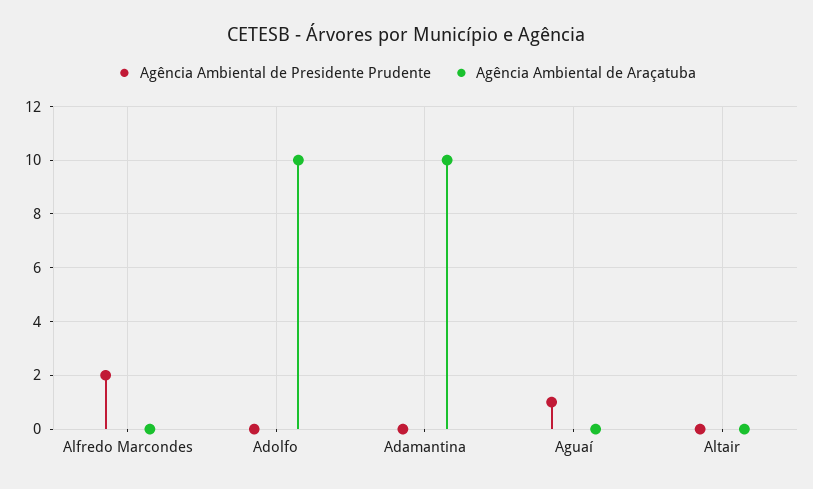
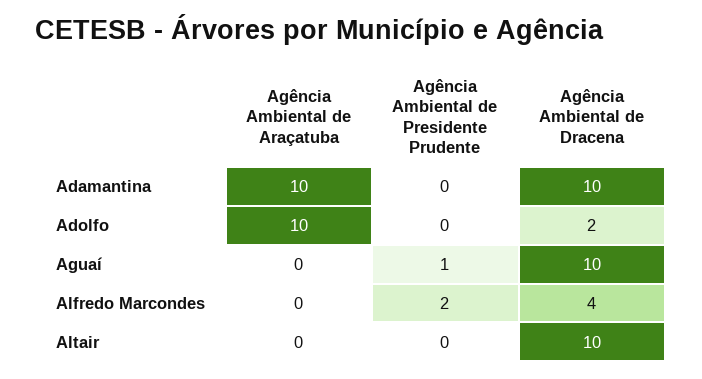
Agência Ambiental de Dracena, Adamantina: none -> 10
Agência Ambiental de Dracena, Adolfo: none -> 2
Agência Ambiental de Dracena, Aguaí: none -> 10
Agência Ambiental de Dracena, Alfredo Marcondes: none -> 4
Agência Ambiental de Dracena, Altair: none -> 10

